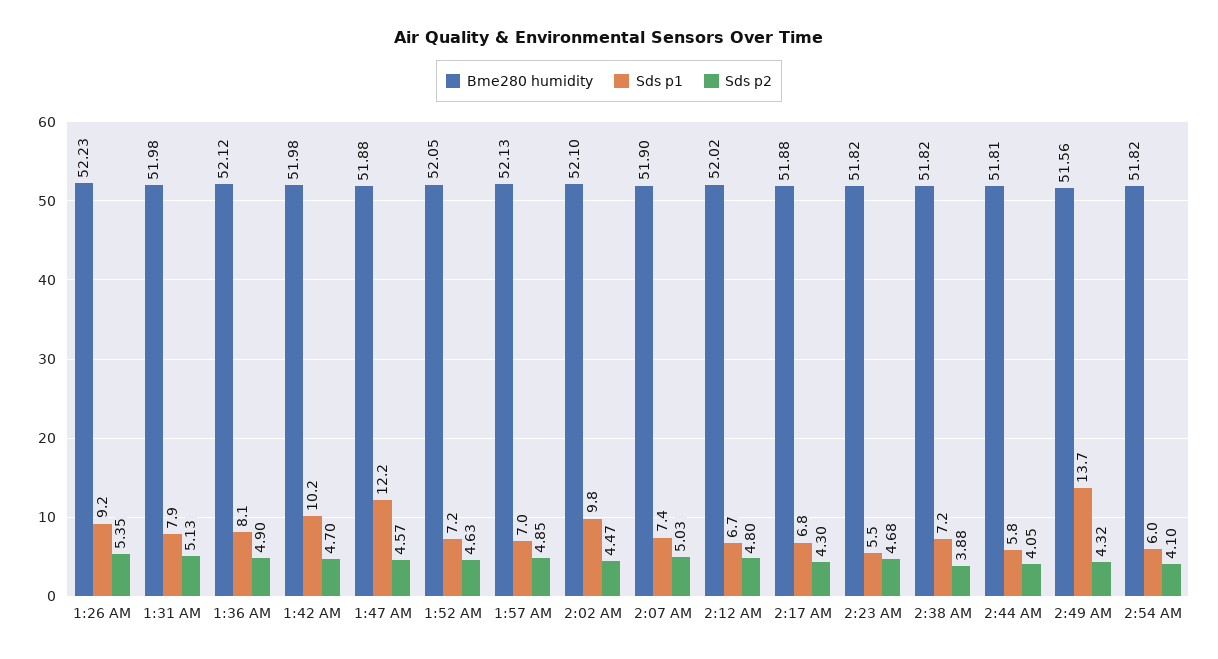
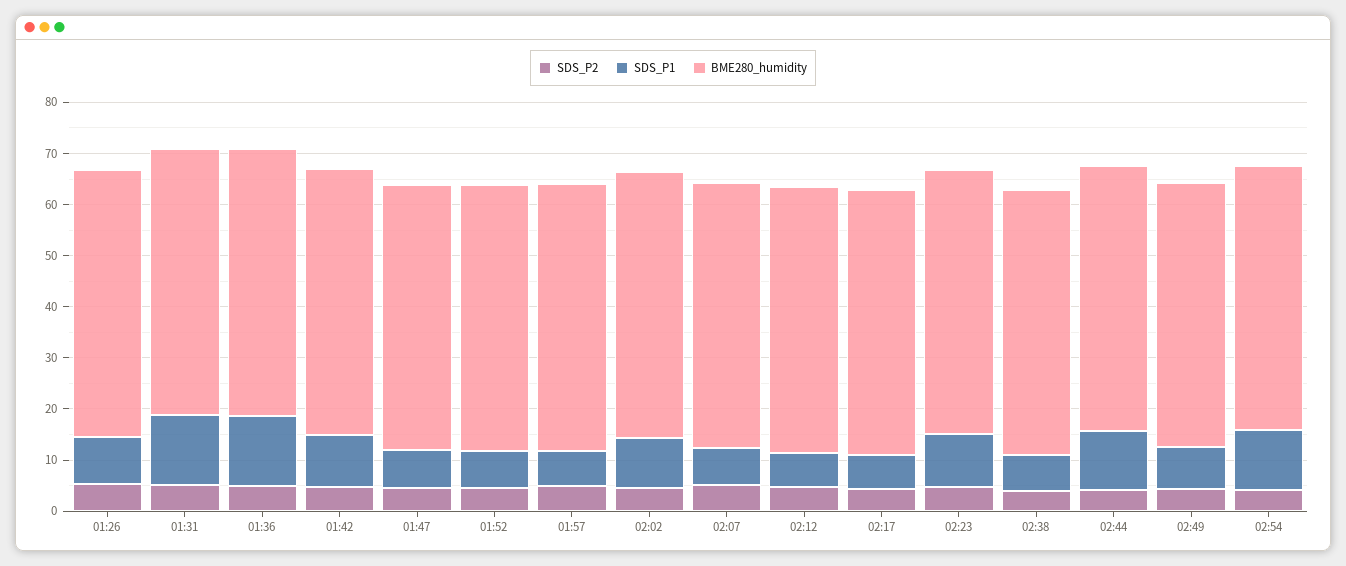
Sds p1, 1:31 AM: 7.9 -> 14
Sds p1, 1:36 AM: 8.1 -> 14
Sds p1, 1:47 AM: 12.2 -> 8
Sds p1, 2:23 AM: 5.5 -> 10
Sds p1, 2:44 AM: 5.8 -> 12
Sds p1, 2:49 AM: 13.7 -> 8
Sds p1, 2:54 AM: 6 -> 12

